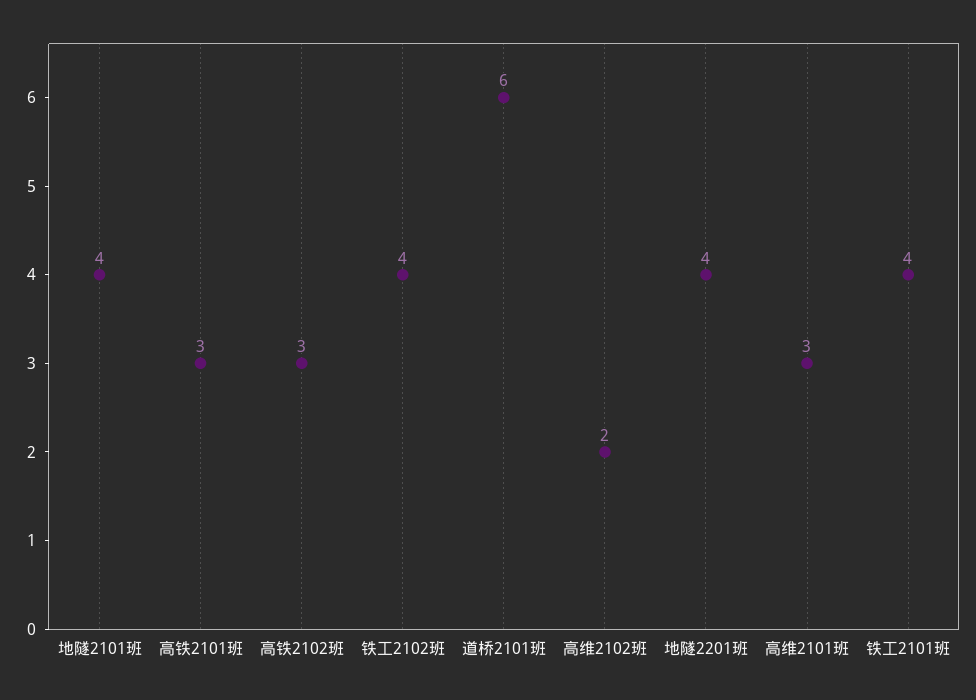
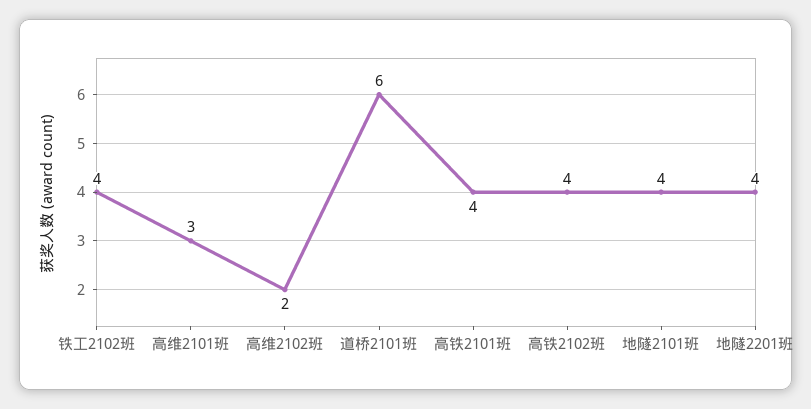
高铁2101班: 3 -> 4
高铁2102班: 3 -> 4
铁工2101班: 4 -> none

